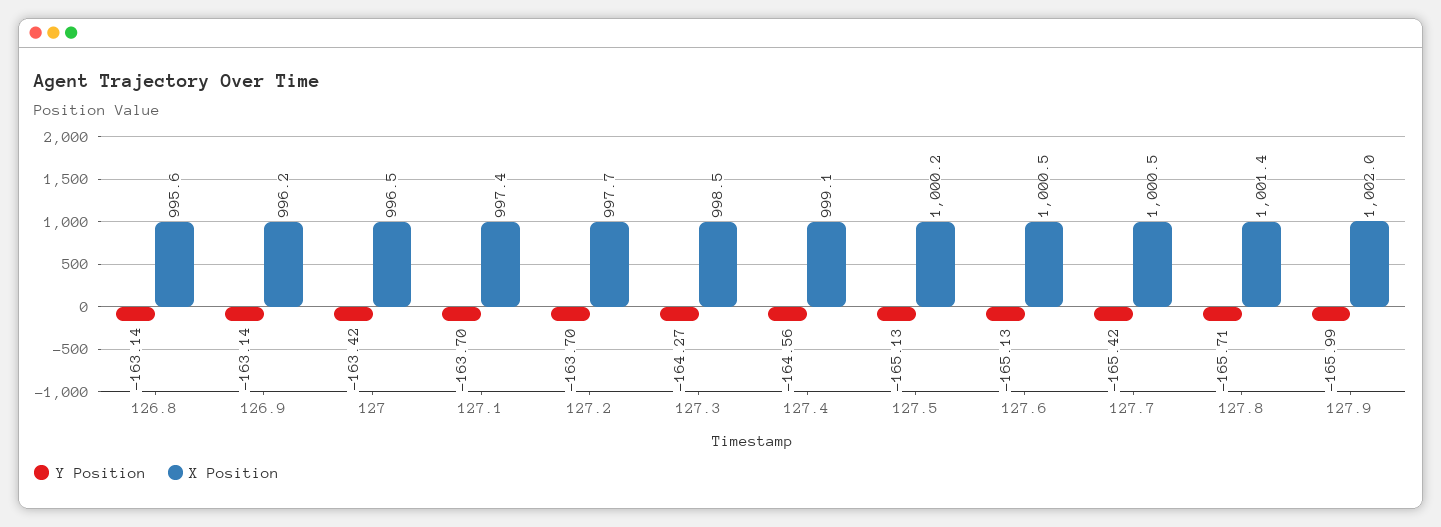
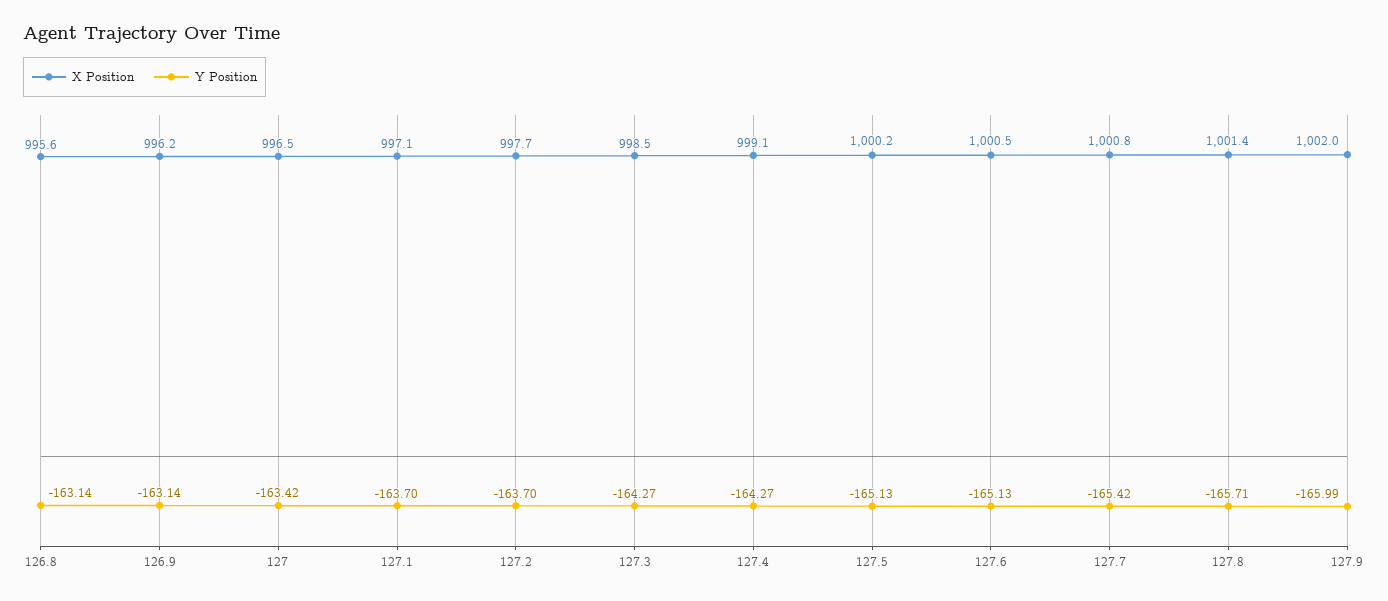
X Position, 127.1: 997.4 -> 997.1
Y Position, 127.4: -164.56 -> -164.27
X Position, 127.7: 1000.5 -> 1000.8

